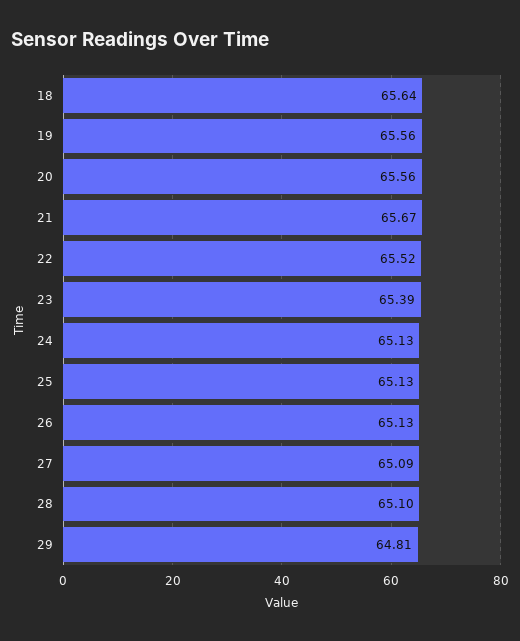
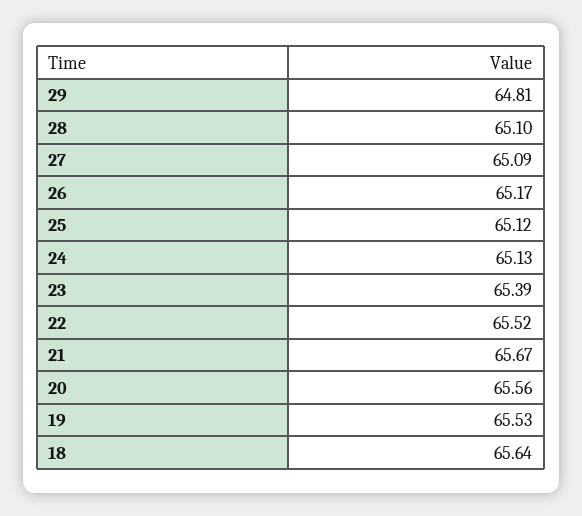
19: 65.56 -> 65.53
25: 65.13 -> 65.12
26: 65.13 -> 65.17

